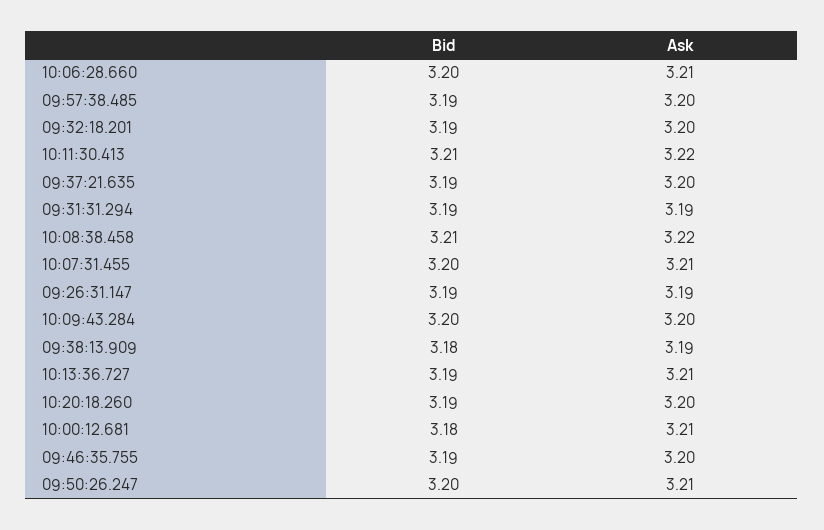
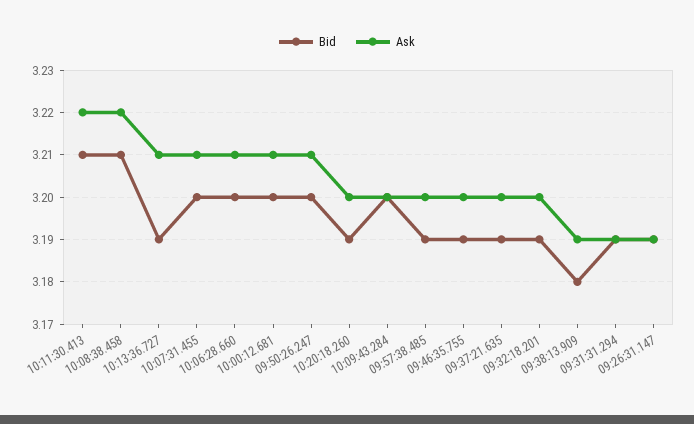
Bid, 10:00:12.681: 3.18 -> 3.2

